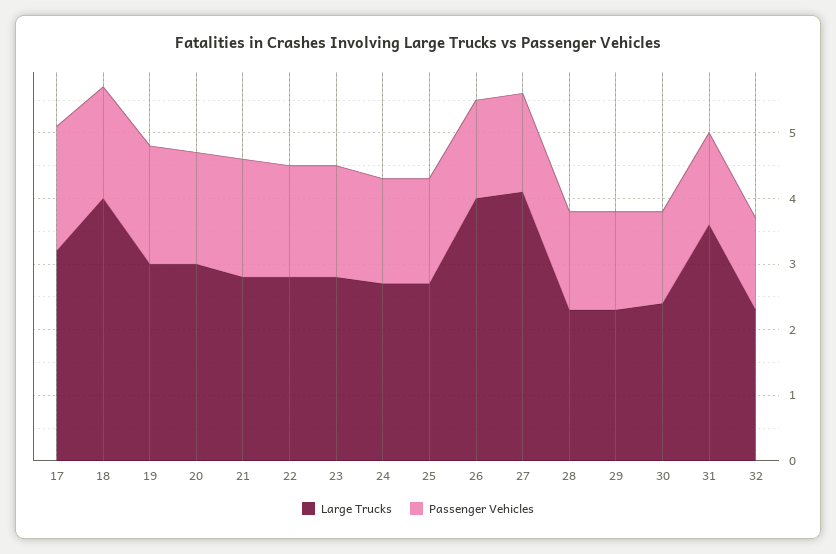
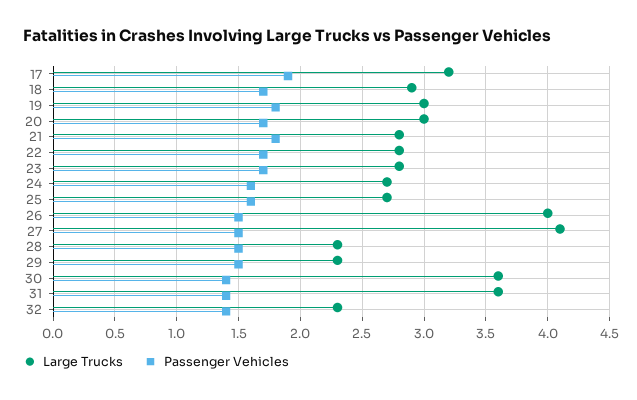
Large Trucks, 18: 4 -> 2.9
Large Trucks, 30: 2.5 -> 3.6

